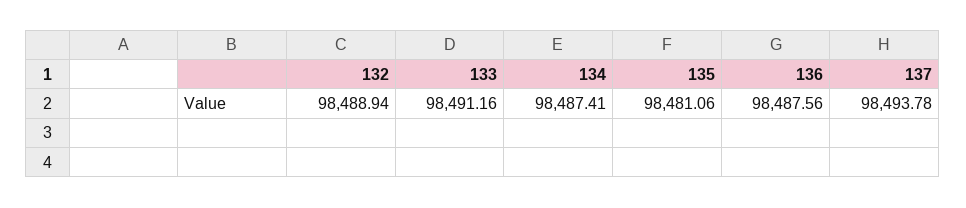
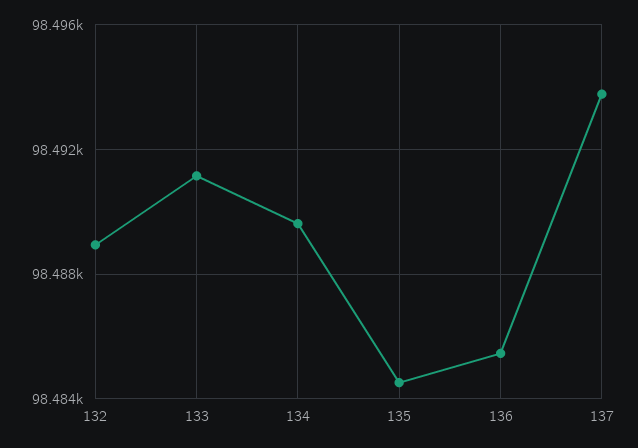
134: 98487.41 -> 98489.5
135: 98481.06 -> 98484.5
136: 98487.56 -> 98485.5

